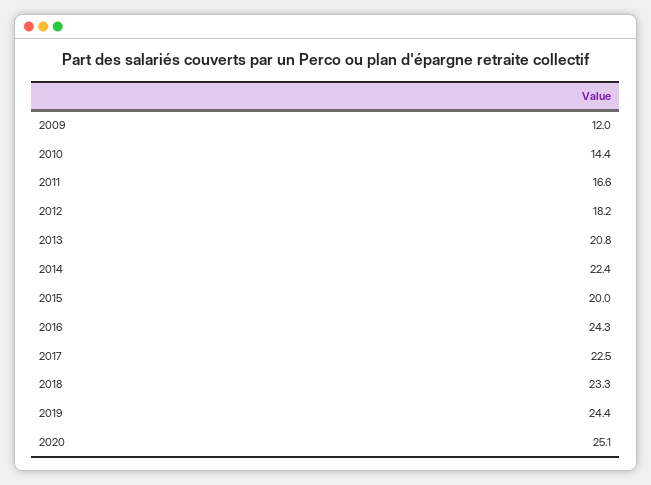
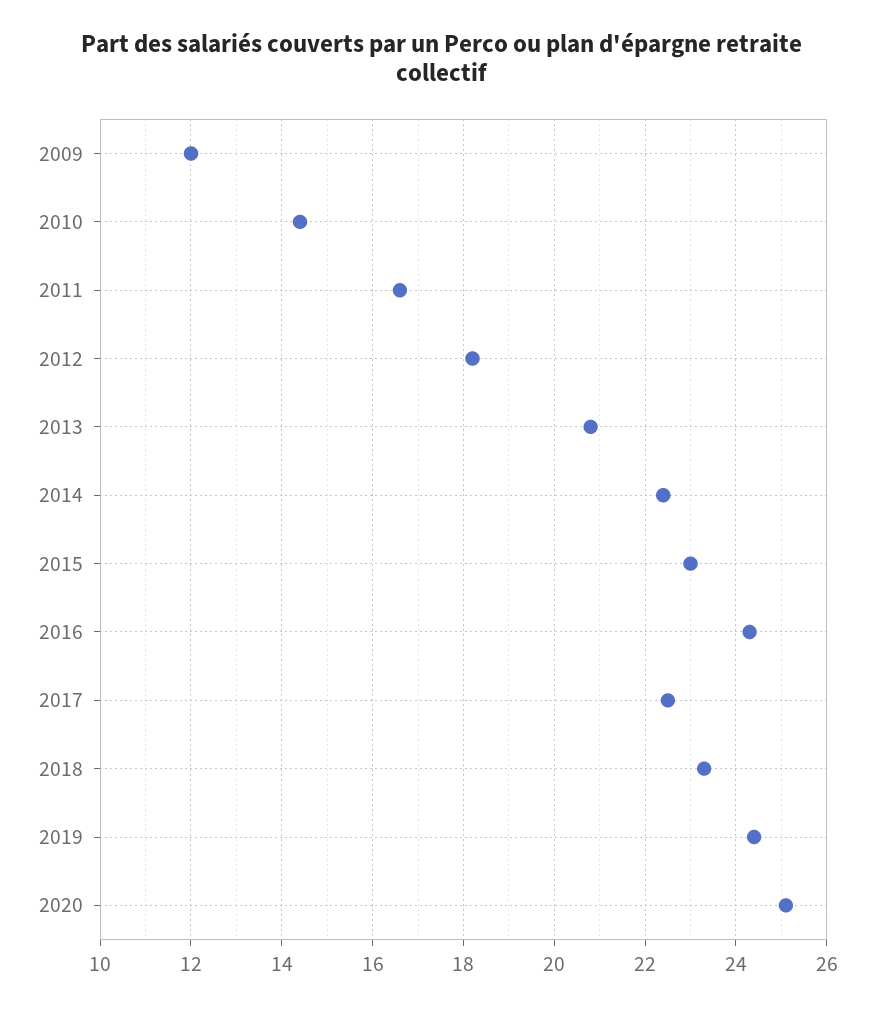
2015: 20 -> 23

